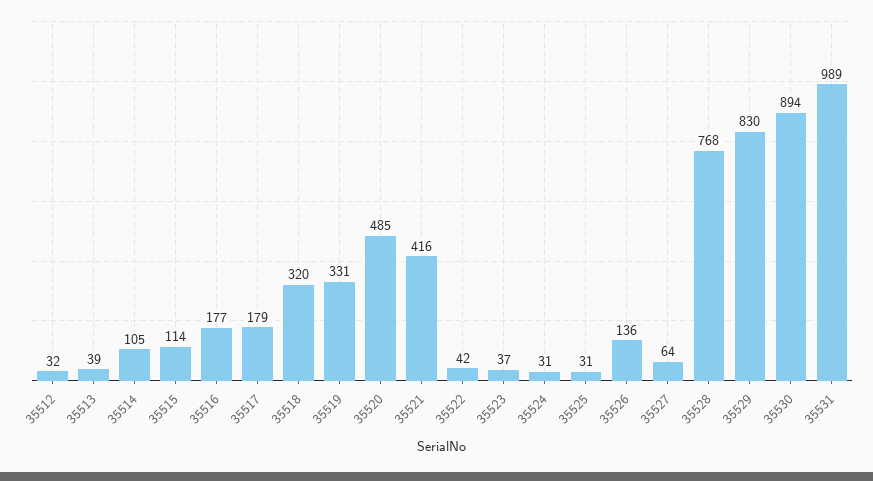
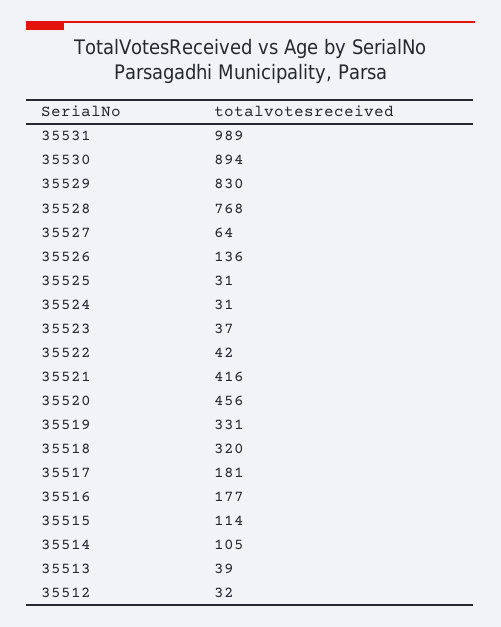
35517: 179 -> 181
35520: 485 -> 456

